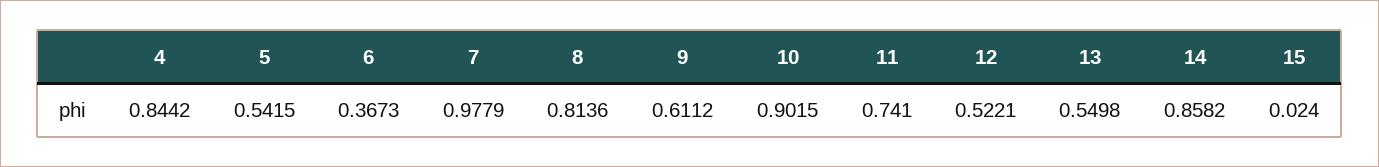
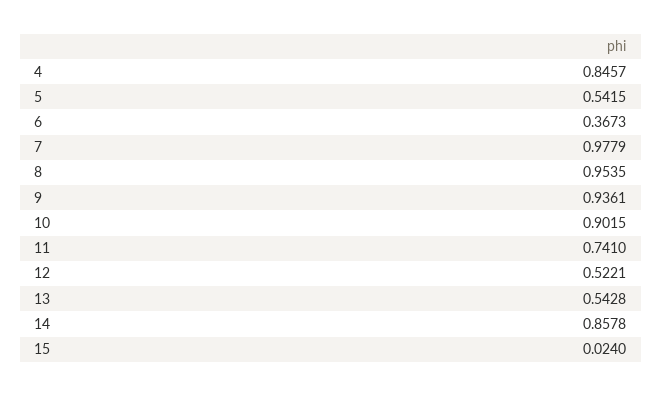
4: 0.8442 -> 0.8457
8: 0.8136 -> 0.9535
9: 0.6112 -> 0.9361
13: 0.5498 -> 0.5428
14: 0.8582 -> 0.8578

